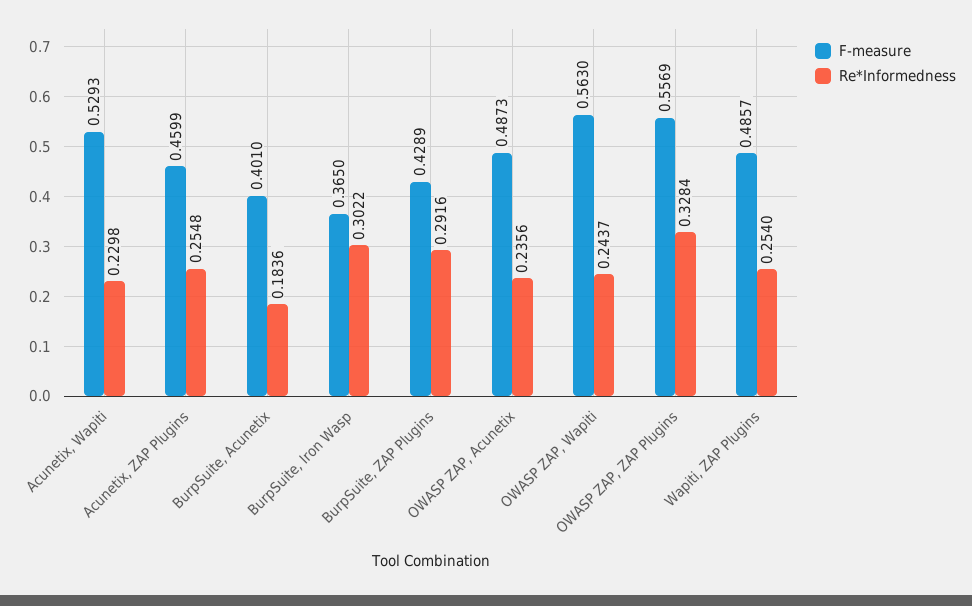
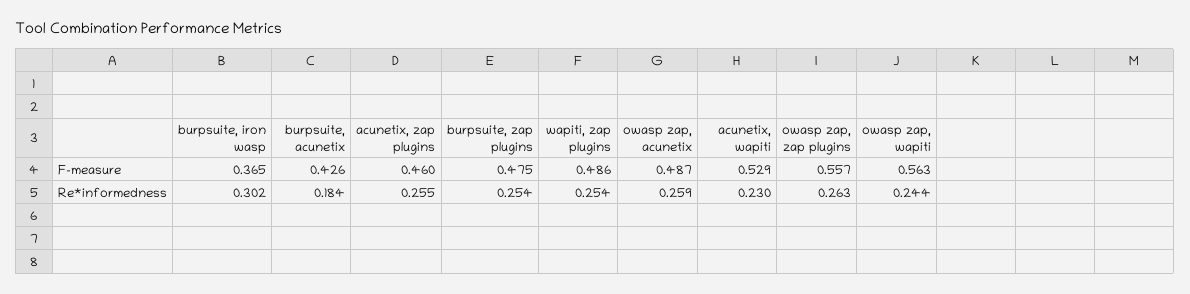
F-measure, BurpSuite, Acunetix: 0.401 -> 0.426
F-measure, BurpSuite, ZAP Plugins: 0.4289 -> 0.475
Re*Informedness, BurpSuite, ZAP Plugins: 0.2916 -> 0.254
Re*Informedness, OWASP ZAP, Acunetix: 0.2356 -> 0.259
Re*Informedness, OWASP ZAP, ZAP Plugins: 0.3284 -> 0.263

